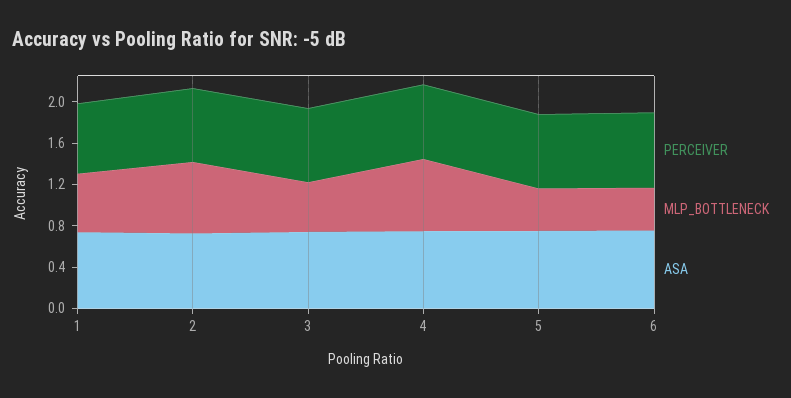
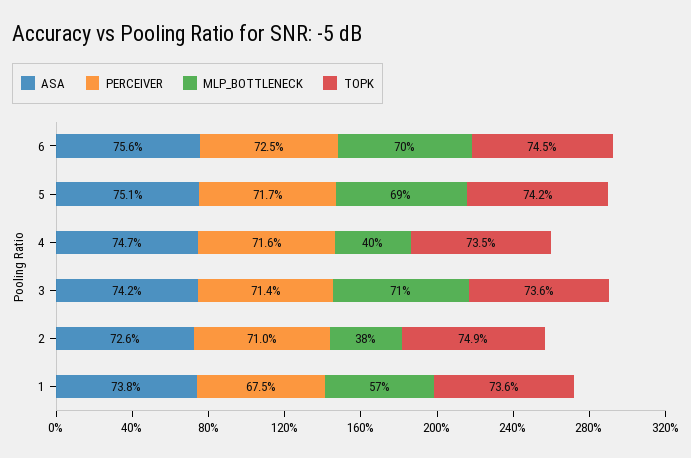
MLP_BOTTLENECK, 2: 0.7 -> 0.38
MLP_BOTTLENECK, 3: 0.5 -> 0.71
MLP_BOTTLENECK, 4: 0.7 -> 0.4
MLP_BOTTLENECK, 5: 0.4 -> 0.69
MLP_BOTTLENECK, 6: 0.4 -> 0.7
TOPK, 6: none -> 0.745
TOPK, 5: none -> 0.742
TOPK, 4: none -> 0.735
TOPK, 3: none -> 0.736
TOPK, 2: none -> 0.749
TOPK, 1: none -> 0.736

